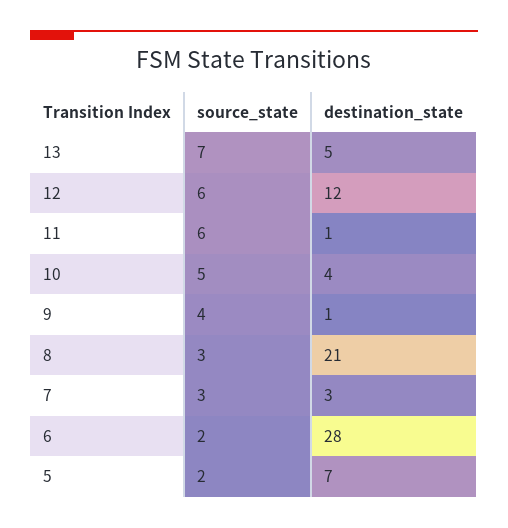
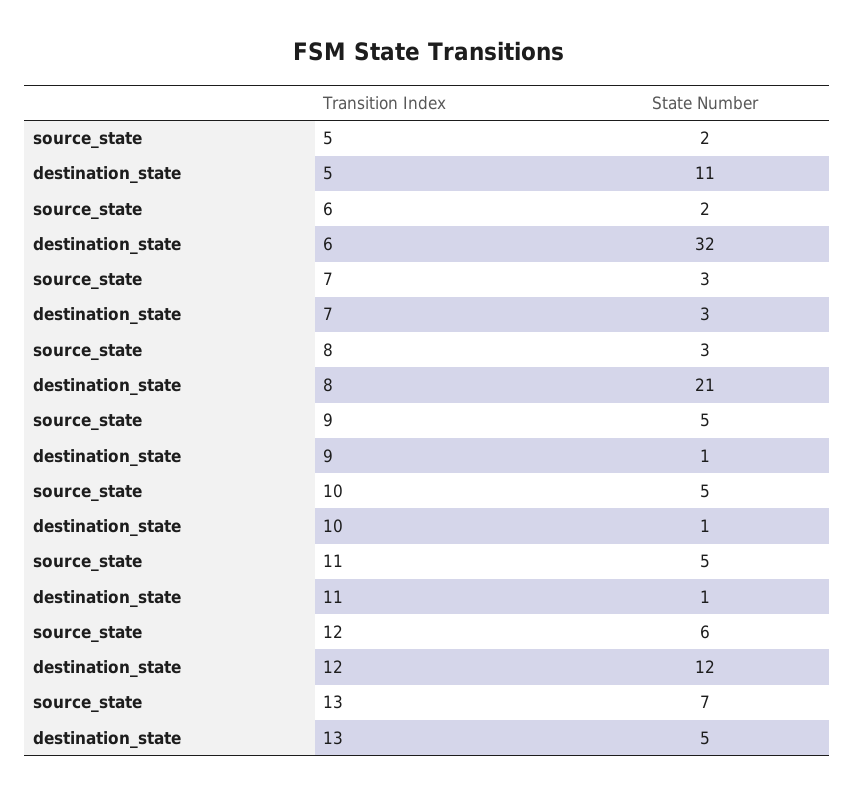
source_state, 11: 6 -> 5
destination_state, 10: 4 -> 1
source_state, 9: 4 -> 5
destination_state, 6: 28 -> 32
destination_state, 5: 7 -> 11

